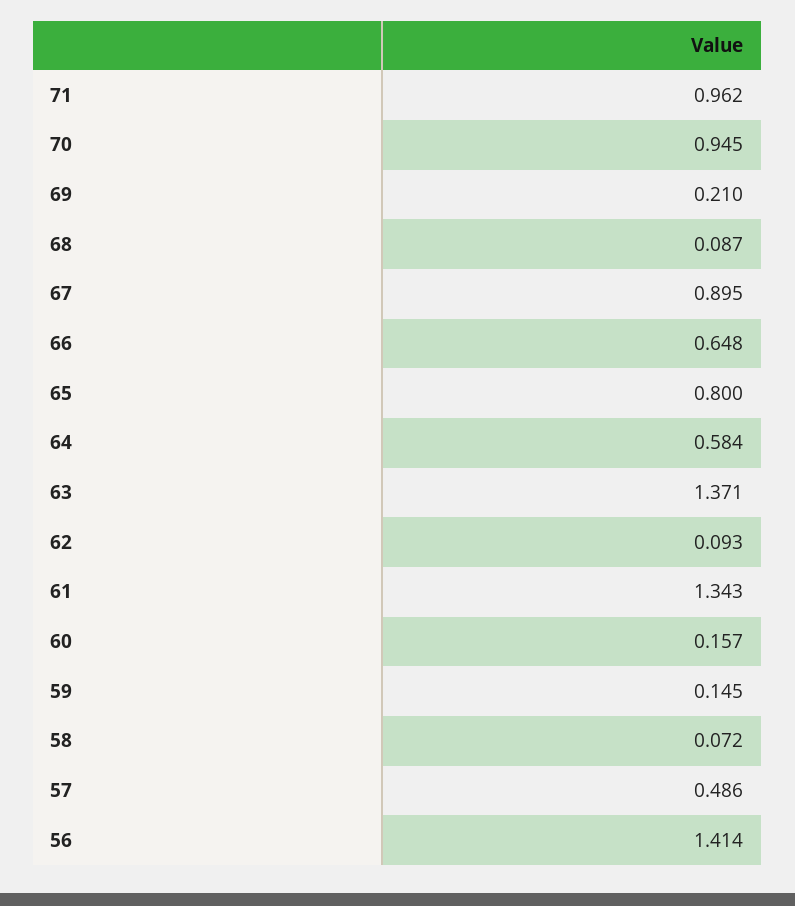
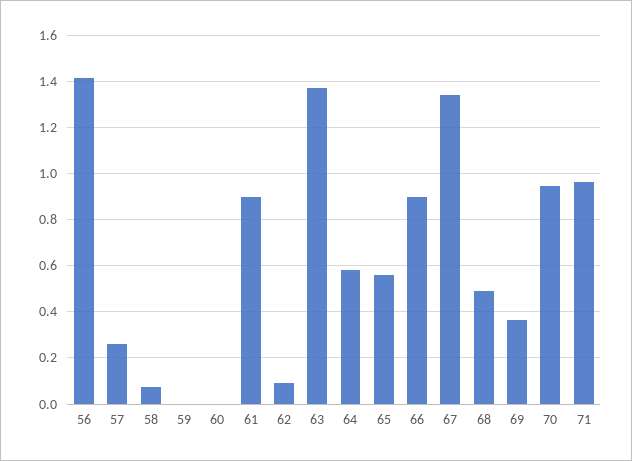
69: 0.21 -> 0.35
68: 0.087 -> 0.5
67: 0.895 -> 1.35
66: 0.648 -> 0.9
65: 0.8 -> 0.55
61: 1.343 -> 0.9
60: 0.157 -> 0
59: 0.145 -> 0
57: 0.486 -> 0.25

